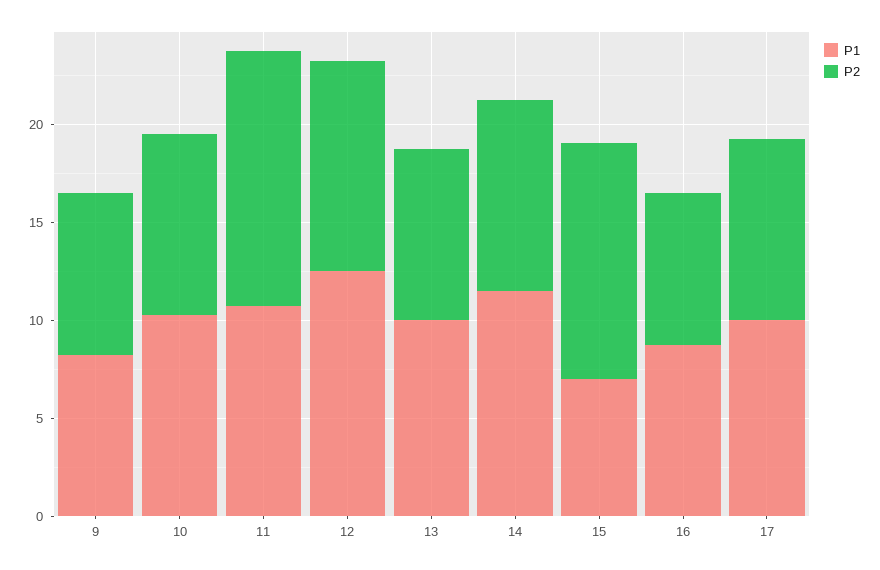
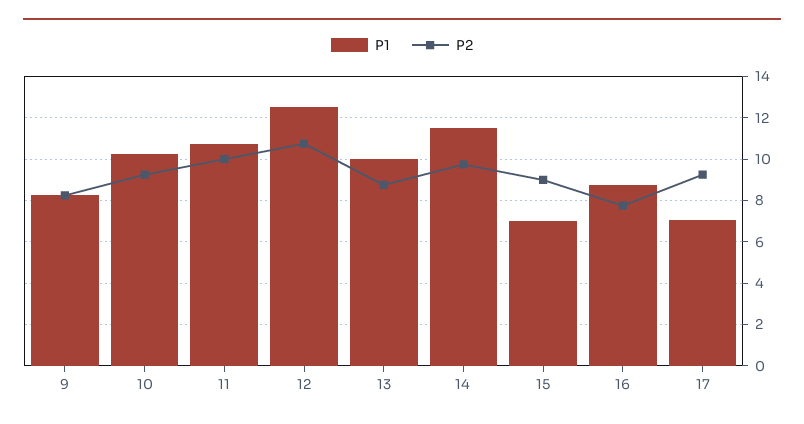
P2, 11: 13 -> 10
P2, 15: 12 -> 9
P1, 17: 10 -> 7

